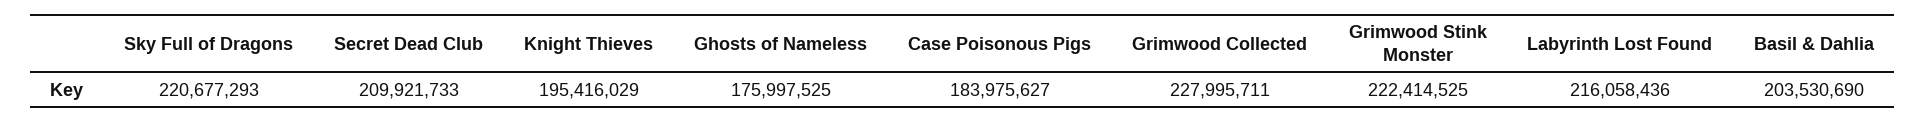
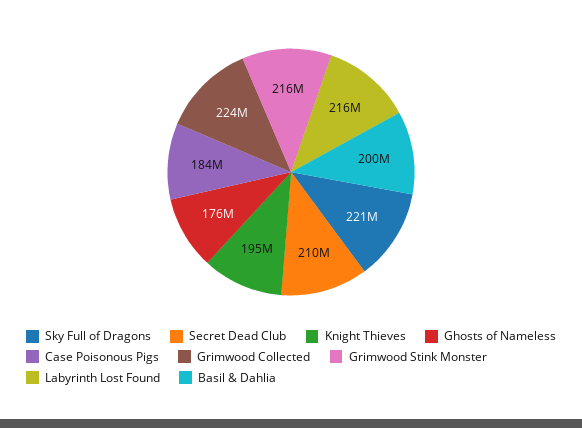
Grimwood Collected: 227995711 -> 224000000
Grimwood Stink Monster: 222414525 -> 216000000
Basil & Dahlia: 203530690 -> 200000000

